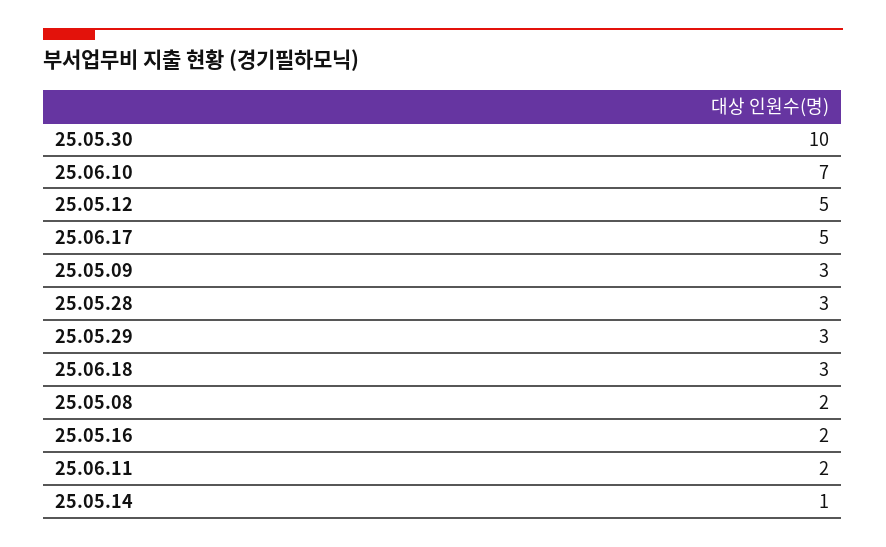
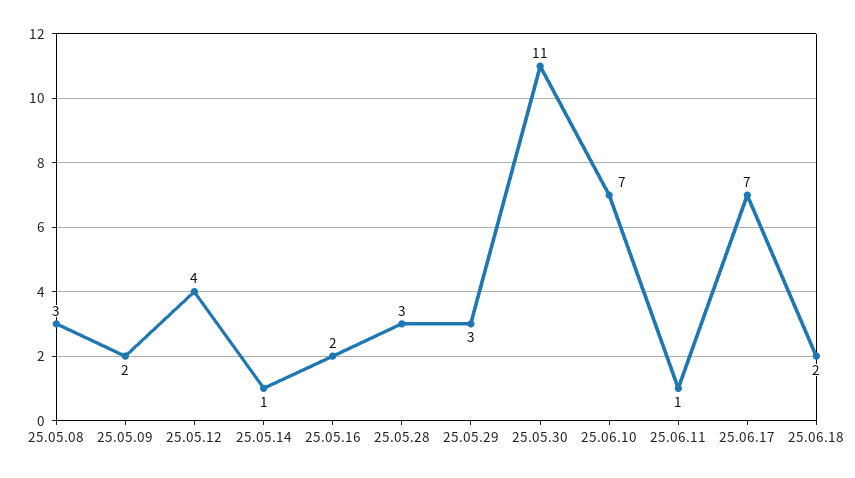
25.05.30: 10 -> 11
25.05.12: 5 -> 4
25.06.17: 5 -> 7
25.05.09: 3 -> 2
25.06.18: 3 -> 2
25.05.08: 2 -> 3
25.06.11: 2 -> 1

